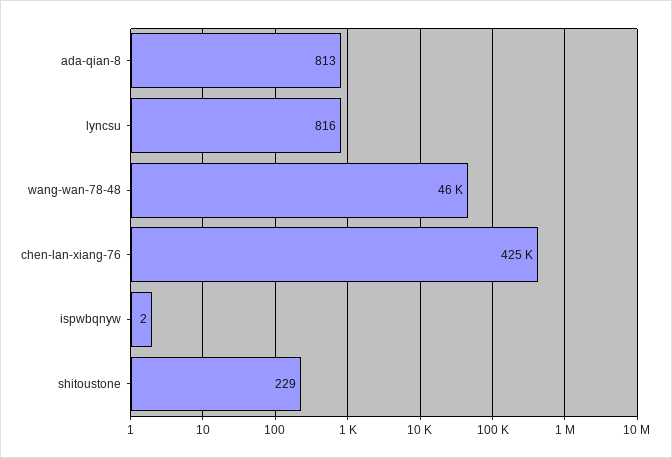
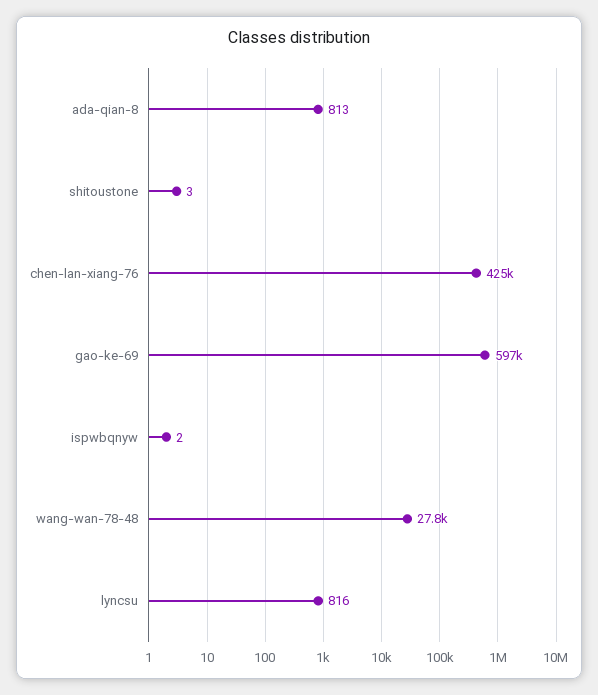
wang-wan-78-48: 46000 -> 27800
shitoustone: 229 -> 3
gao-ke-69: none -> 597000

